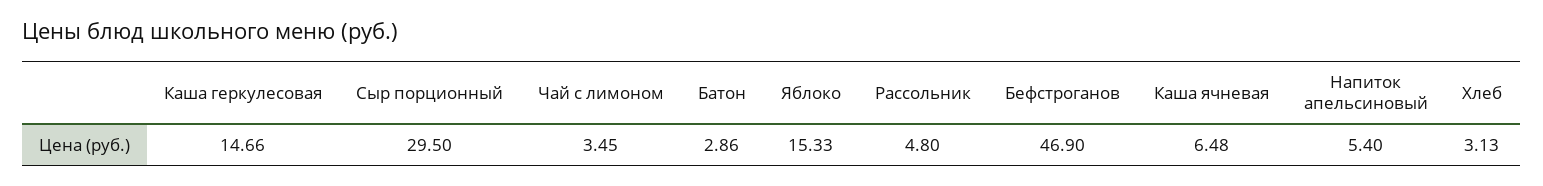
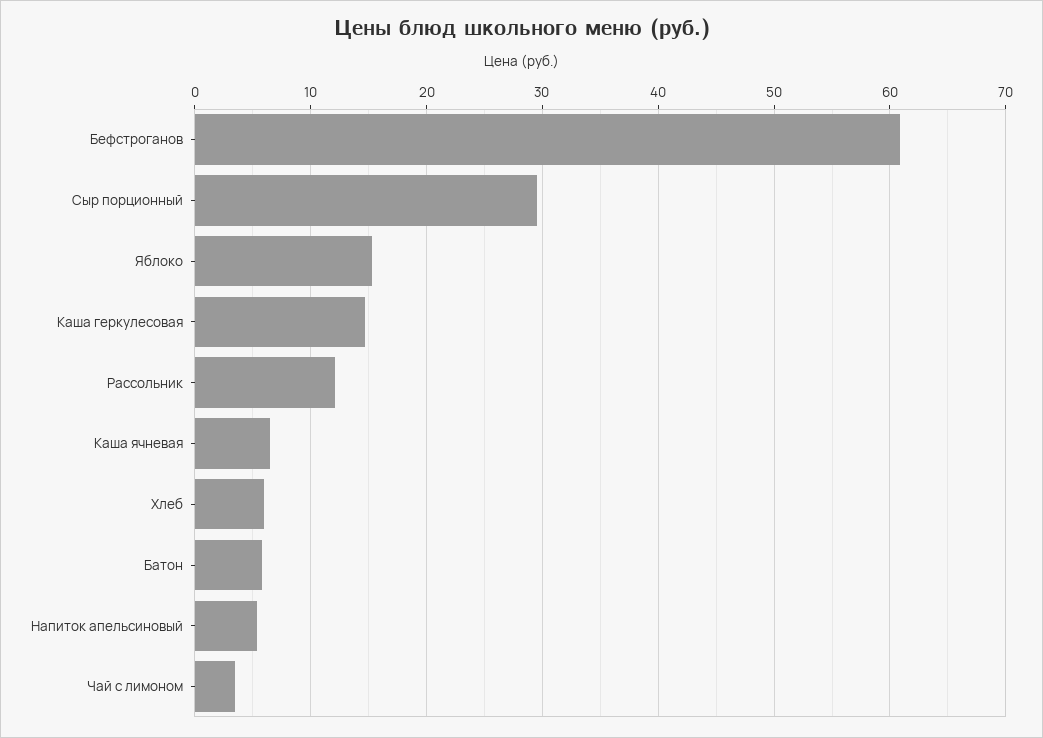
Батон: 2.86 -> 6
Рассольник: 4.8 -> 12
Бефстроганов: 46.9 -> 61
Хлеб: 3.13 -> 6

